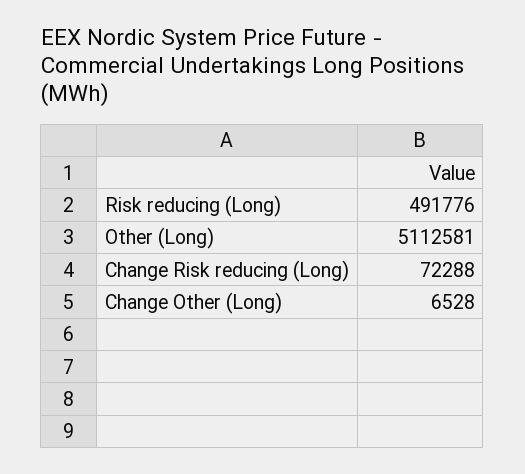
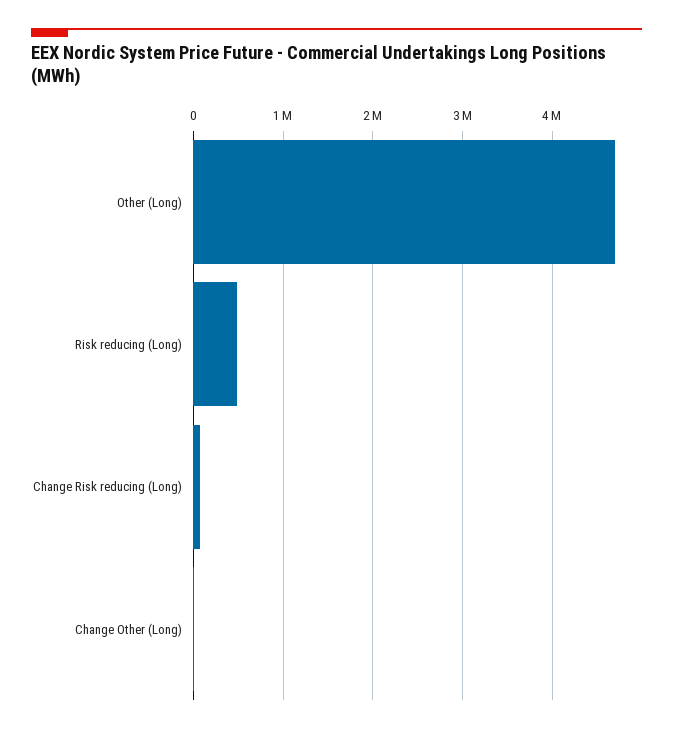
Other (Long): 5112581 -> 4700000

